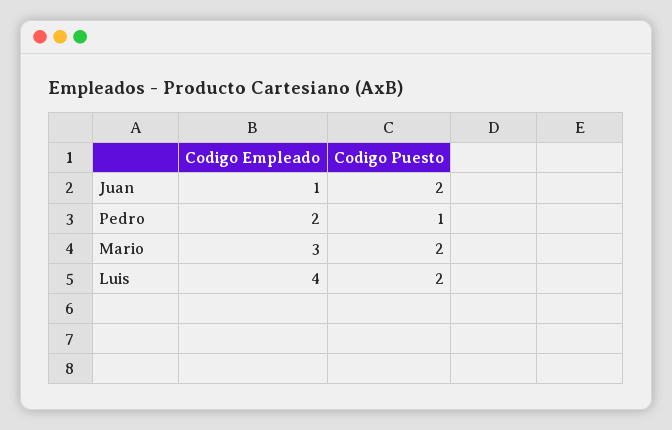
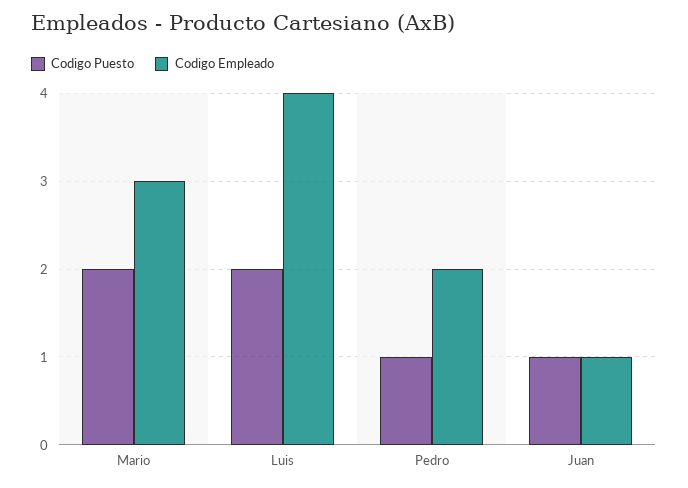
Codigo Puesto, Juan: 2 -> 1

